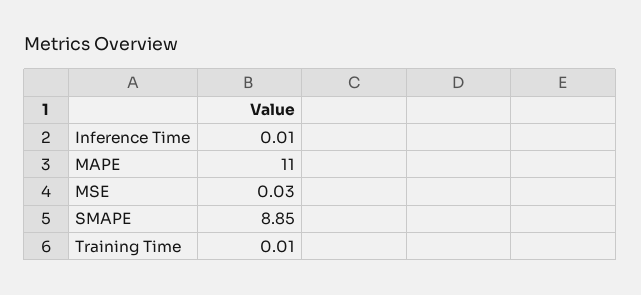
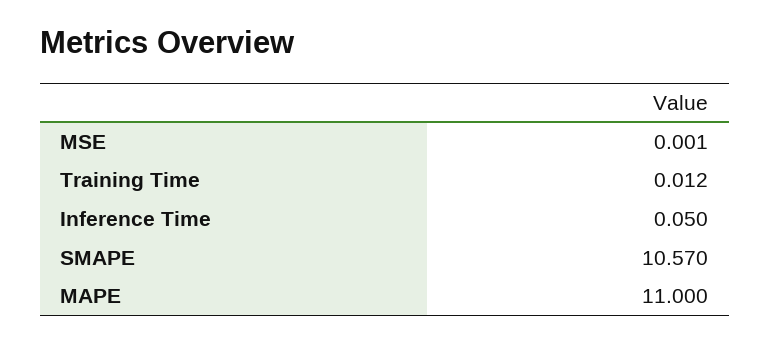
Inference Time: 0.01 -> 0.05
MSE: 0.03 -> 0.001
SMAPE: 8.85 -> 10.57

